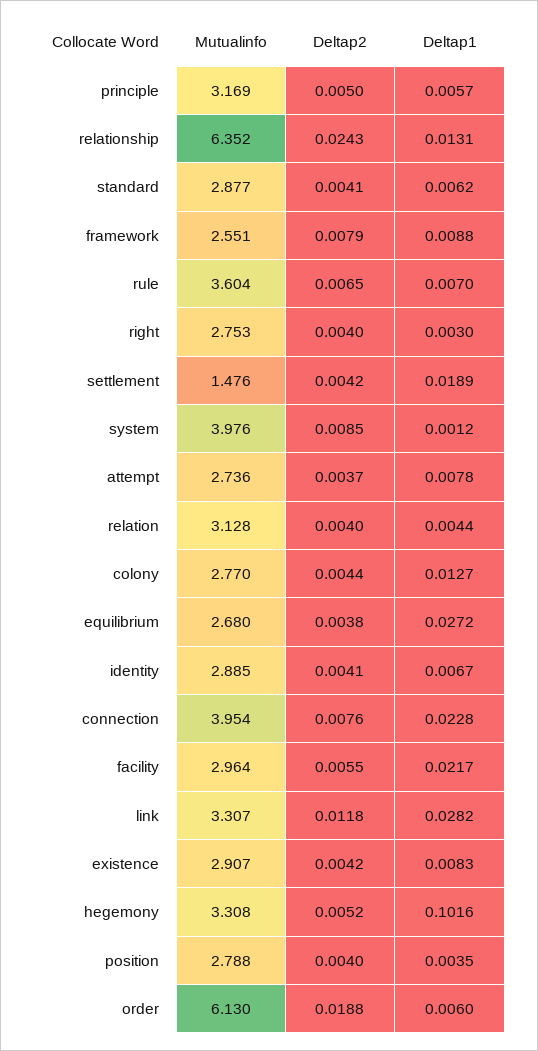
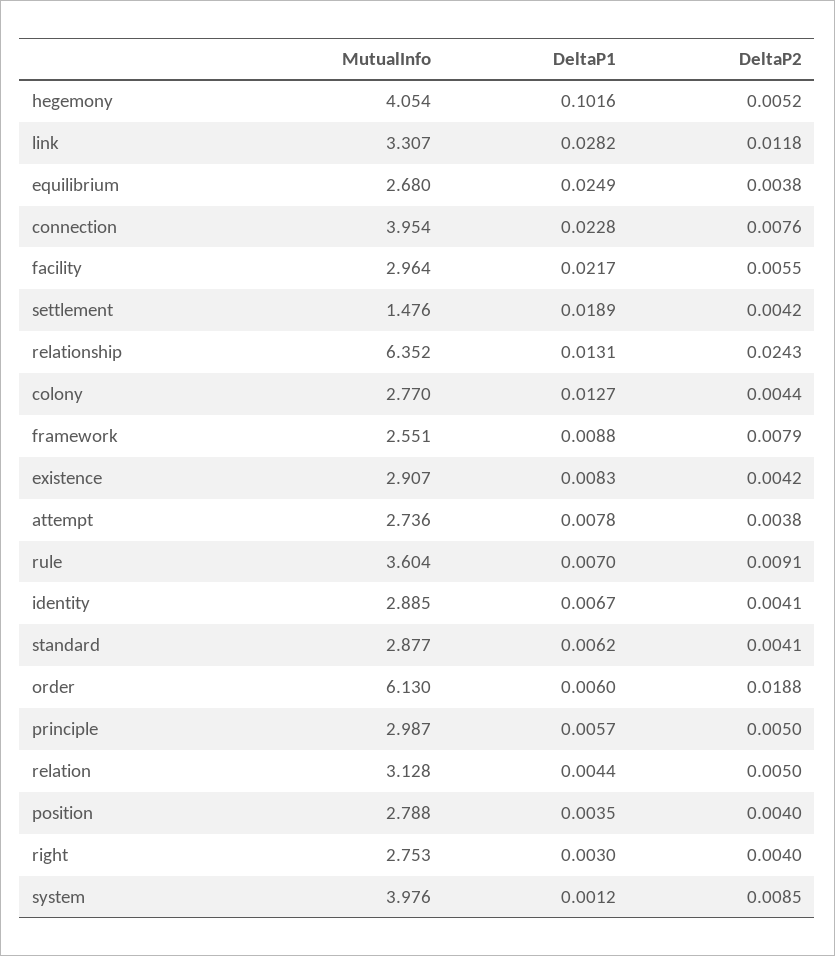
Mutualinfo, principle: 3.169 -> 2.987
Deltap2, rule: 0.0065 -> 0.0091
Deltap2, attempt: 0.0037 -> 0.0038
Deltap2, relation: 0.004 -> 0.005
Deltap1, equilibrium: 0.0272 -> 0.0249
Mutualinfo, hegemony: 3.308 -> 4.054

